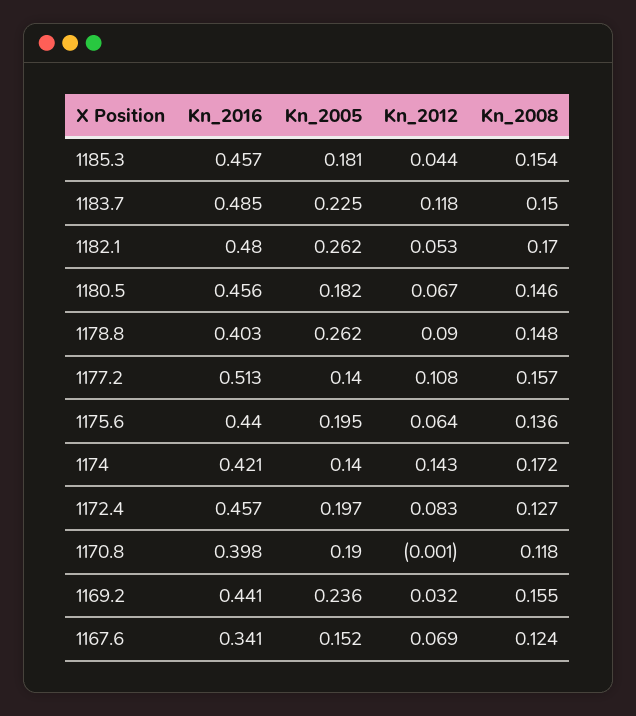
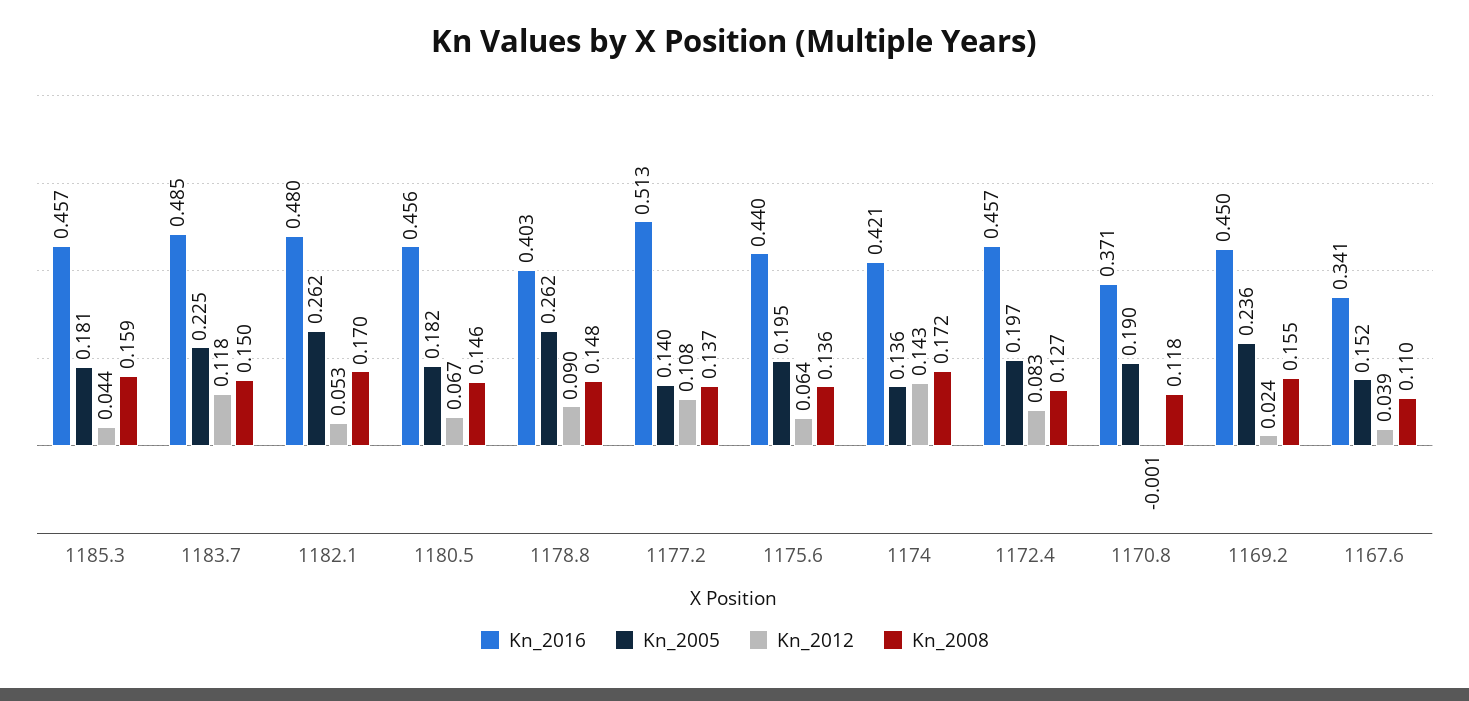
Kn_2008, 1185.3: 0.154 -> 0.159
Kn_2008, 1177.2: 0.157 -> 0.137
Kn_2005, 1174: 0.14 -> 0.136
Kn_2016, 1170.8: 0.398 -> 0.371
Kn_2016, 1169.2: 0.441 -> 0.45
Kn_2012, 1169.2: 0.032 -> 0.024
Kn_2012, 1167.6: 0.069 -> 0.039
Kn_2008, 1167.6: 0.124 -> 0.11

